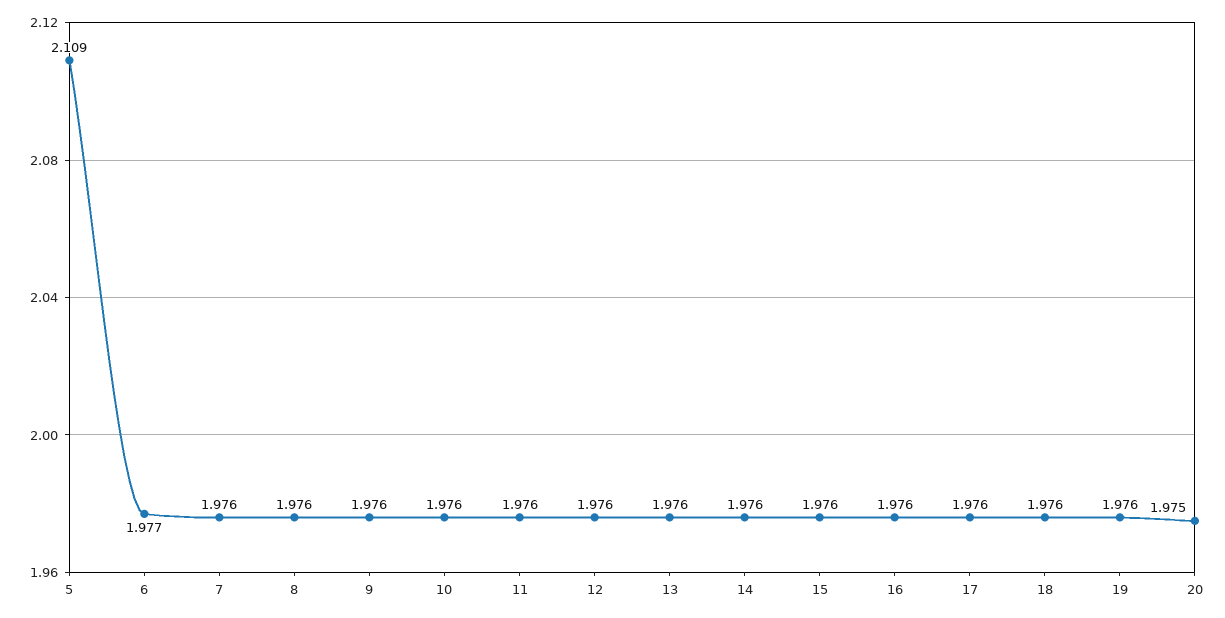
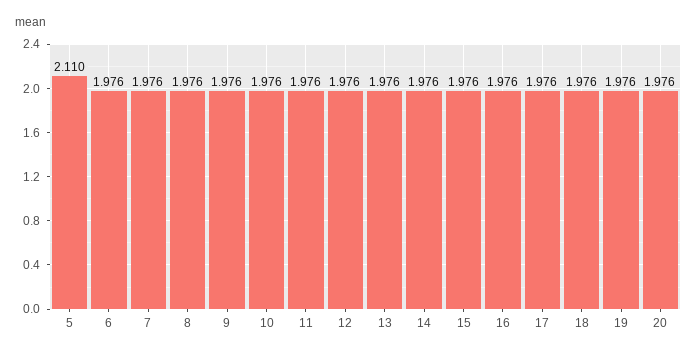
5: 2.109 -> 2.11
6: 1.977 -> 1.976
20: 1.975 -> 1.976

